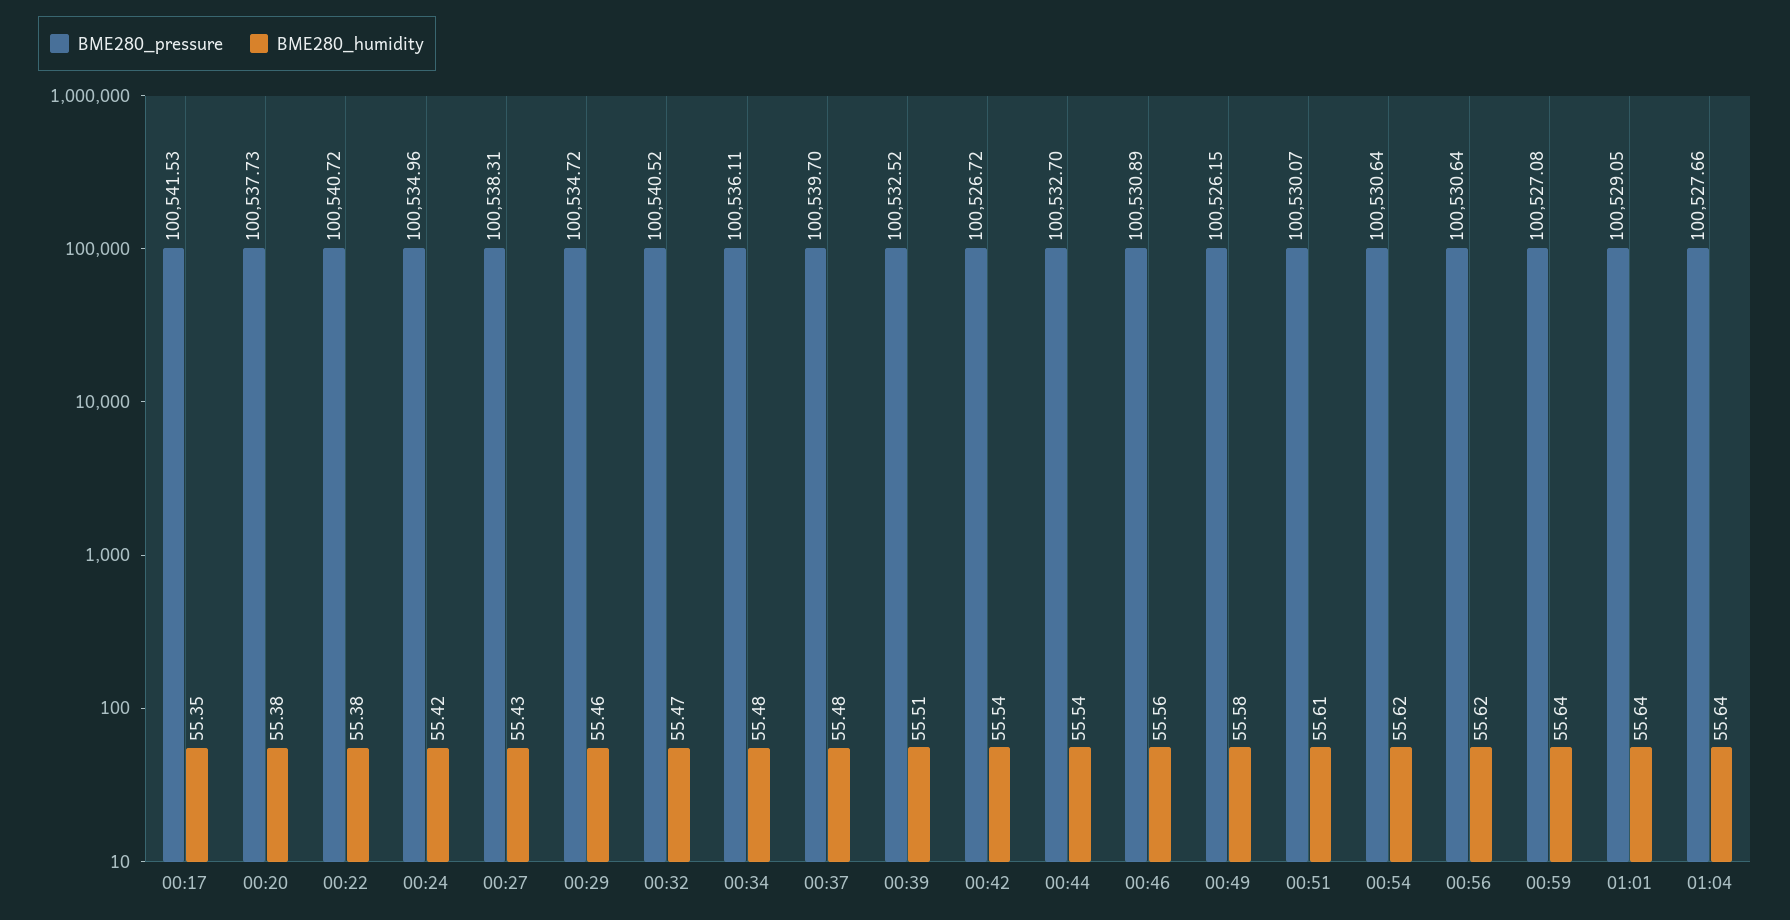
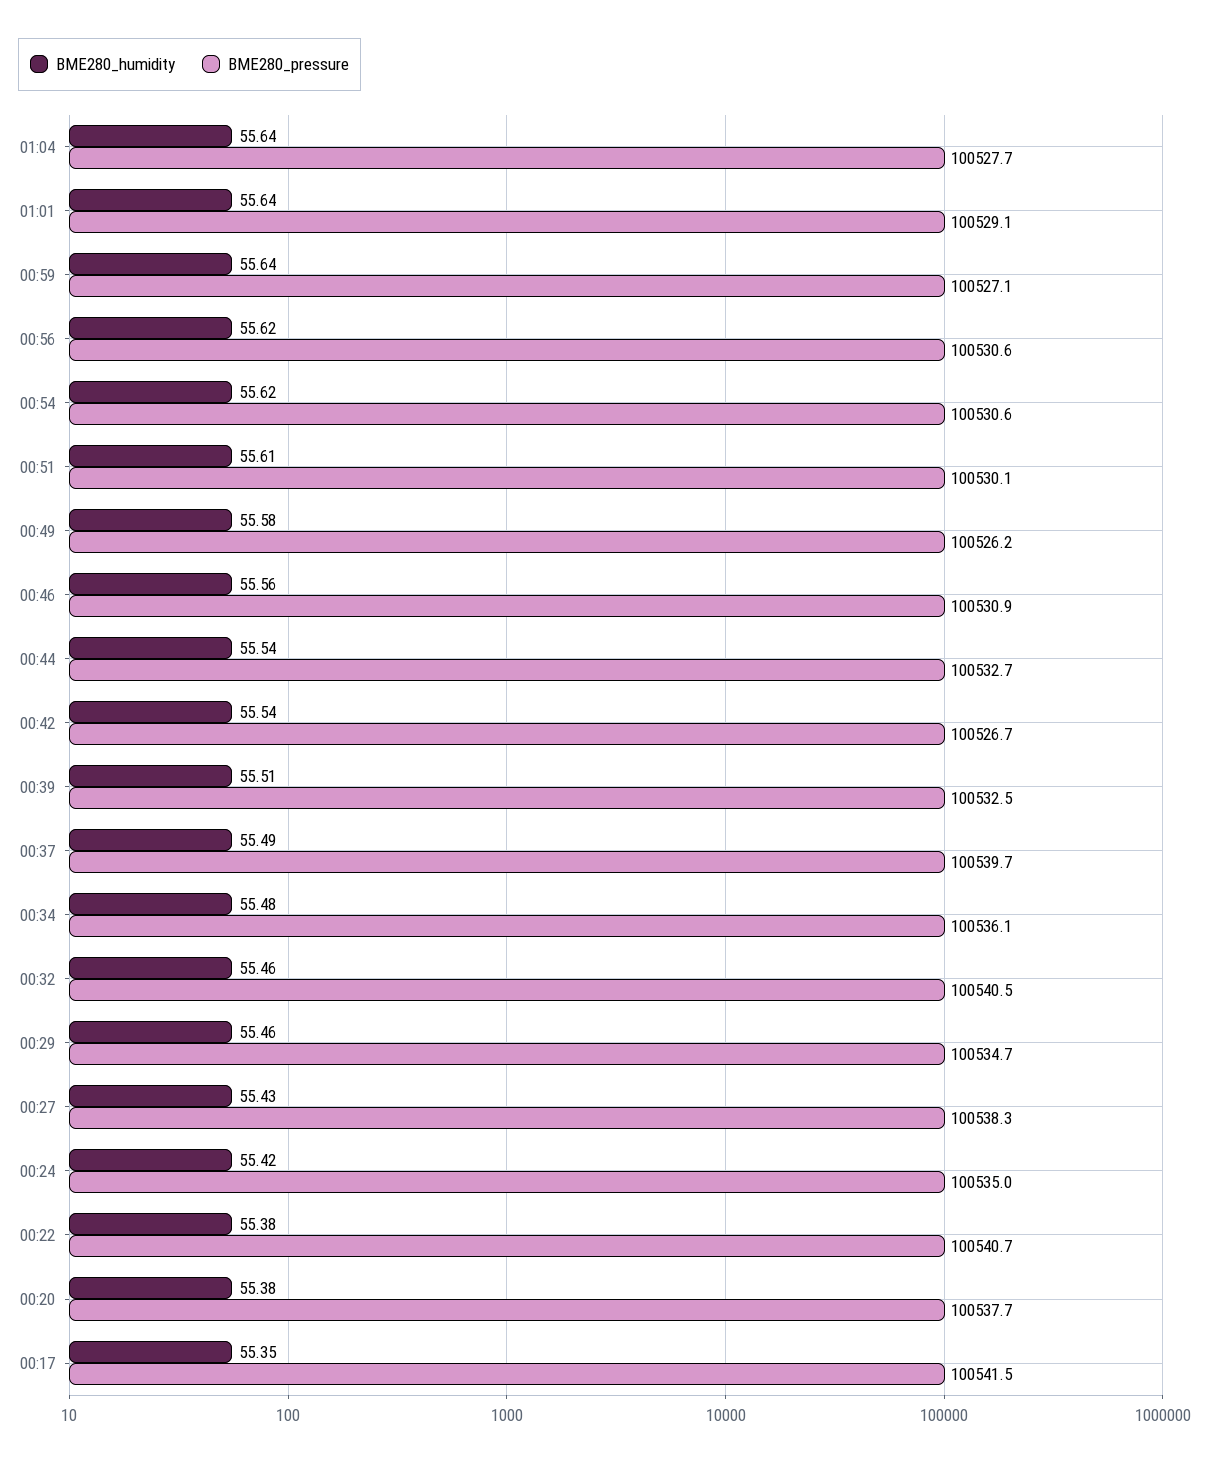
BME280_humidity, 00:32: 55.47 -> 55.46
BME280_humidity, 00:37: 55.48 -> 55.49

